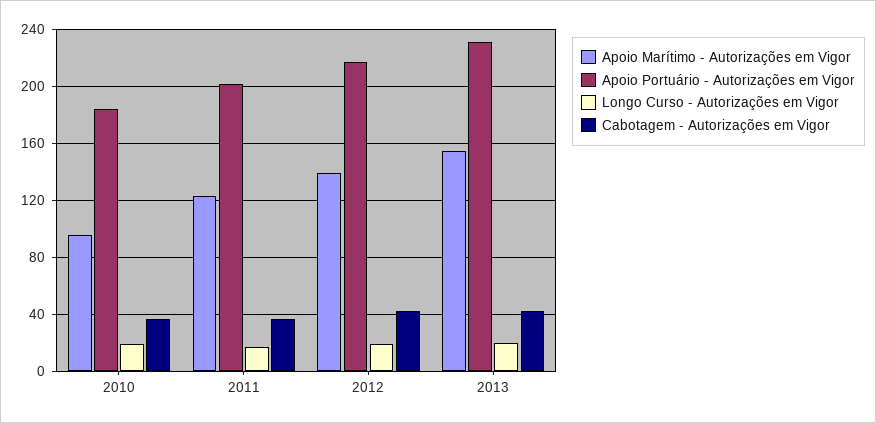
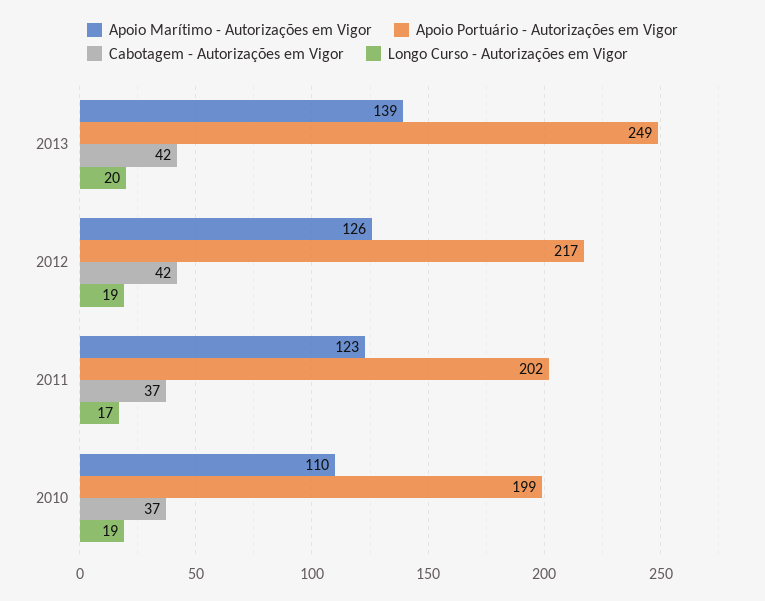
Apoio Marítimo - Autorizações em Vigor, 2010: 95 -> 110
Apoio Portuário - Autorizações em Vigor, 2010: 185 -> 199
Apoio Marítimo - Autorizações em Vigor, 2012: 140 -> 126
Apoio Marítimo - Autorizações em Vigor, 2013: 155 -> 139
Apoio Portuário - Autorizações em Vigor, 2013: 230 -> 249

